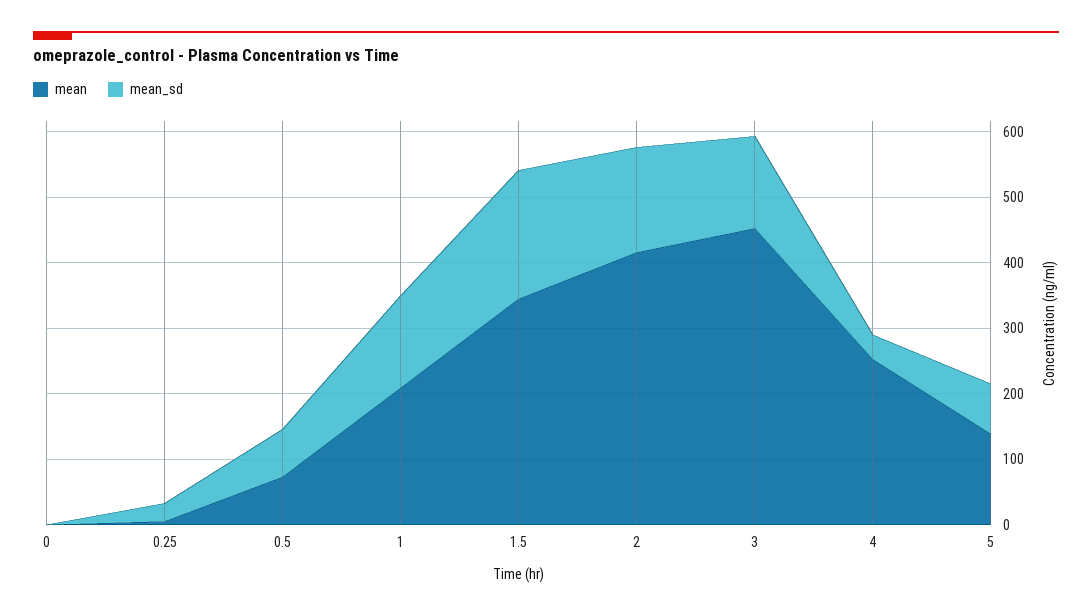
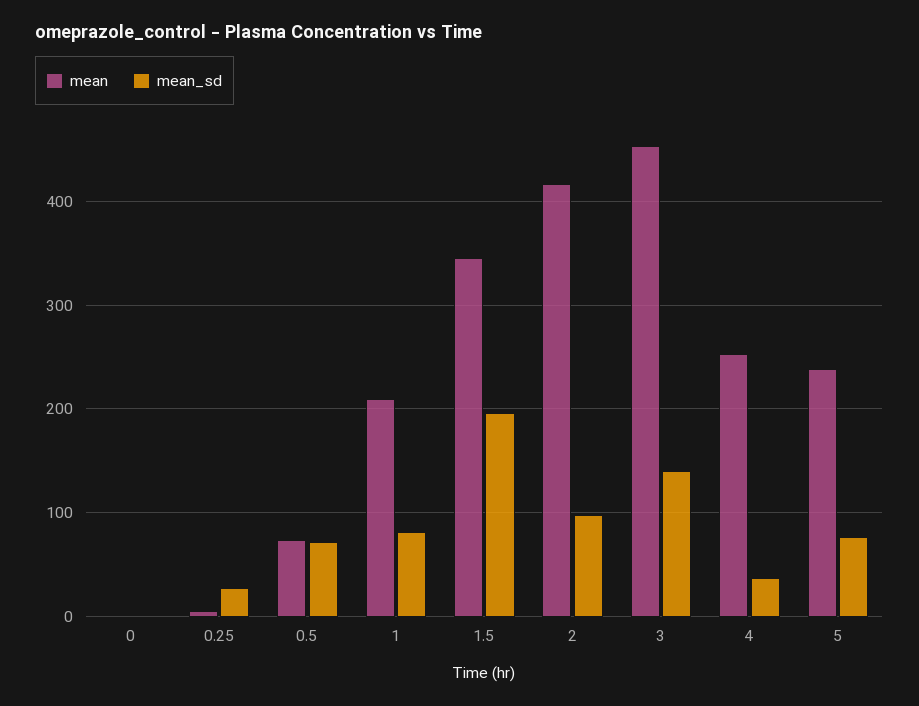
mean_sd, 1: 140 -> 80
mean_sd, 2: 160 -> 100
mean, 5: 140 -> 240

